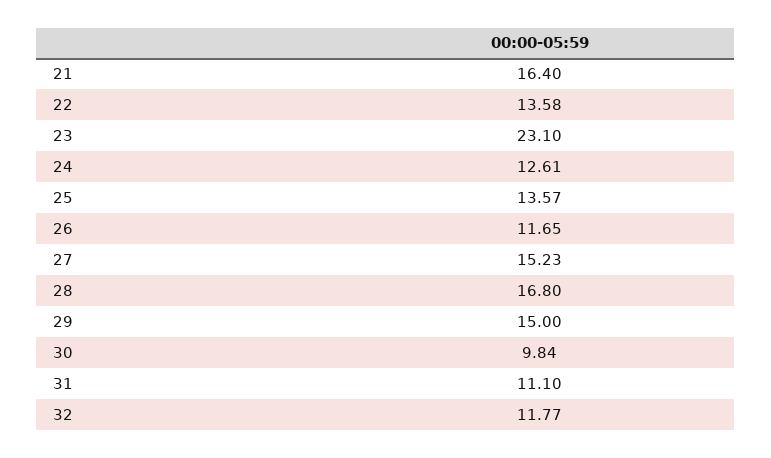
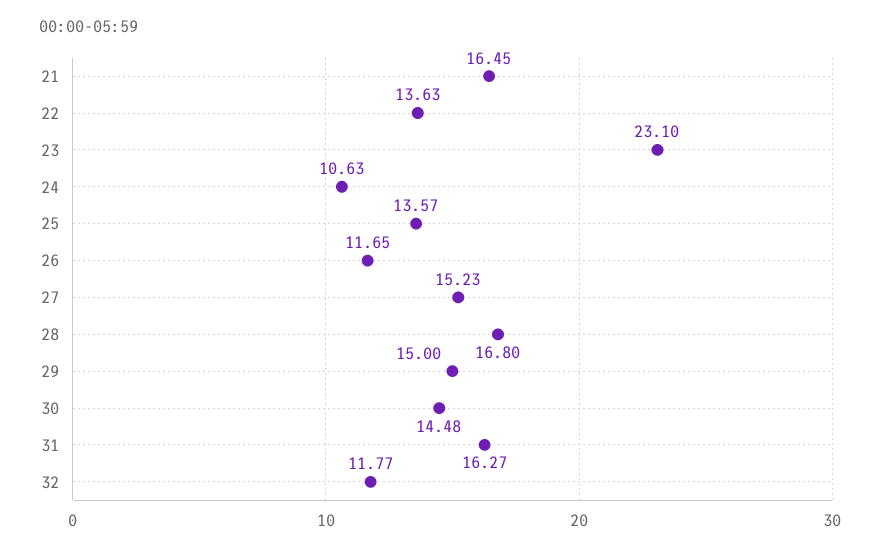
21: 16.4 -> 16.45
22: 13.58 -> 13.63
24: 12.61 -> 10.63
30: 9.84 -> 14.48
31: 11.1 -> 16.27

